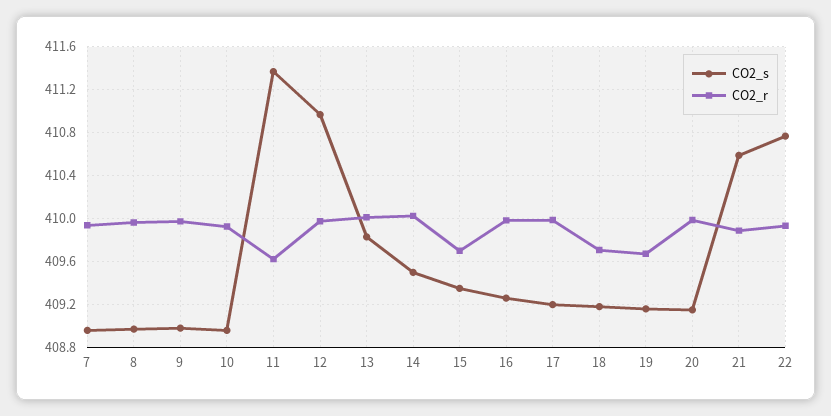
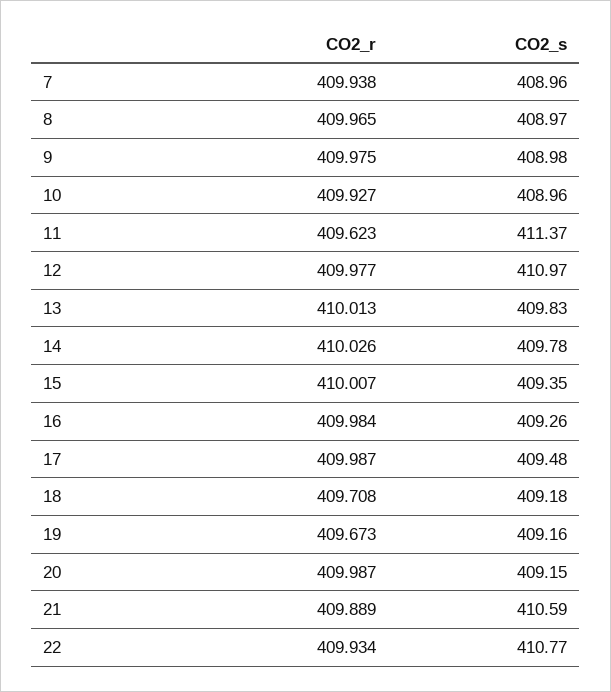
CO2_s, 14: 409.5 -> 409.78
CO2_r, 15: 409.7 -> 410.007
CO2_s, 17: 409.2 -> 409.48

